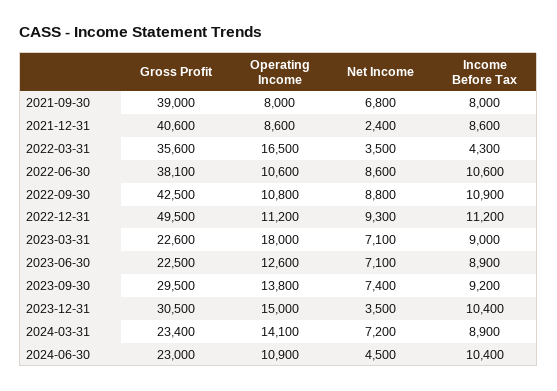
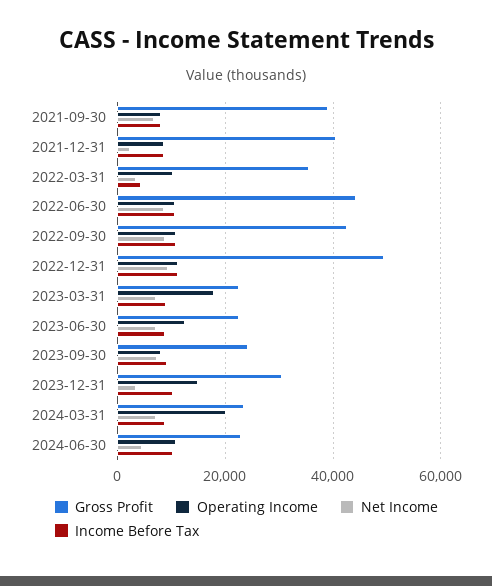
Operating Income, 2022-03-31: 16500 -> 10000
Gross Profit, 2022-06-30: 38100 -> 44000
Gross Profit, 2023-09-30: 29500 -> 24000
Operating Income, 2023-09-30: 13800 -> 8000
Operating Income, 2024-03-31: 14100 -> 20000

